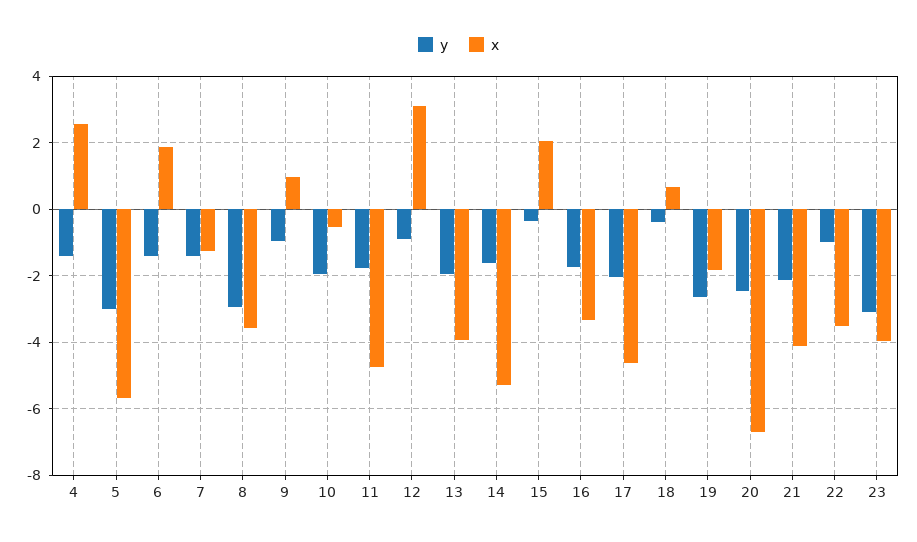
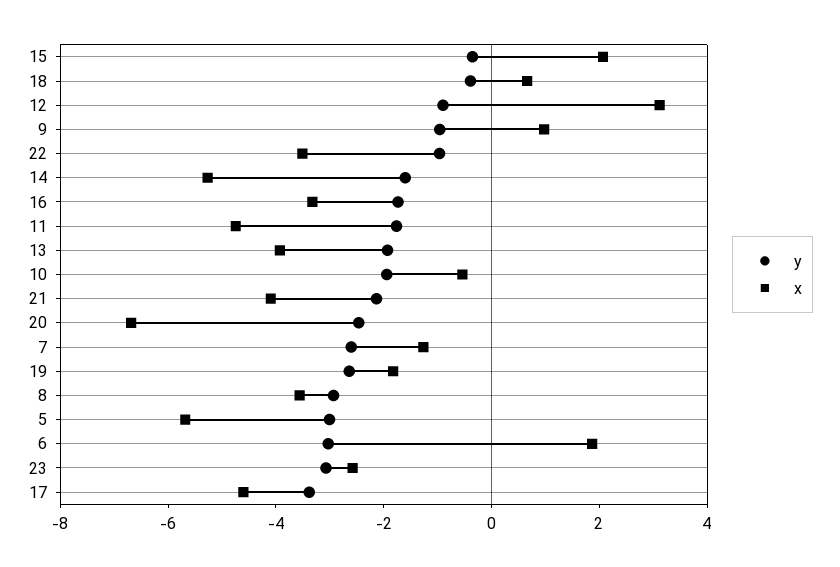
y, 4: -1.4 -> none
x, 4: 2.6 -> none
y, 6: -1.4 -> -3
y, 7: -1.4 -> -2.5
y, 17: -2 -> -3.5
x, 23: -4 -> -2.5

